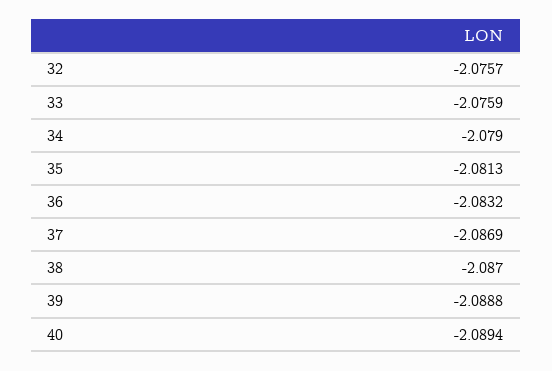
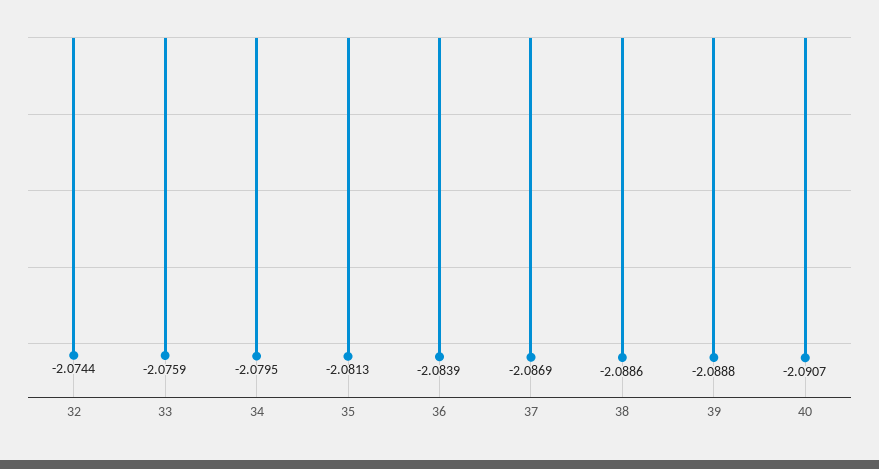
32: -2.0757 -> -2.0744
34: -2.079 -> -2.0795
36: -2.0832 -> -2.0839
38: -2.087 -> -2.0886
40: -2.0894 -> -2.0907

